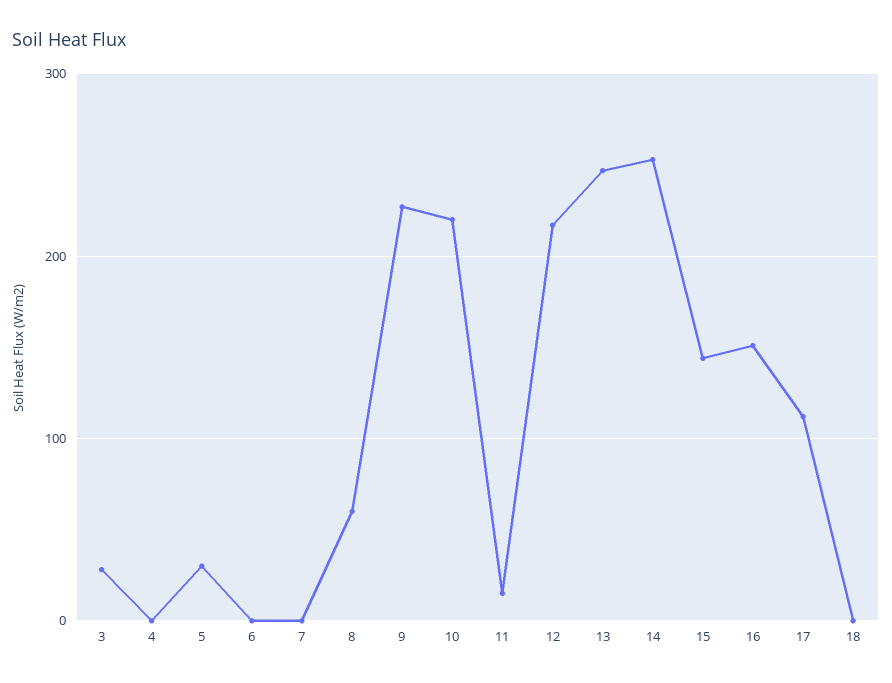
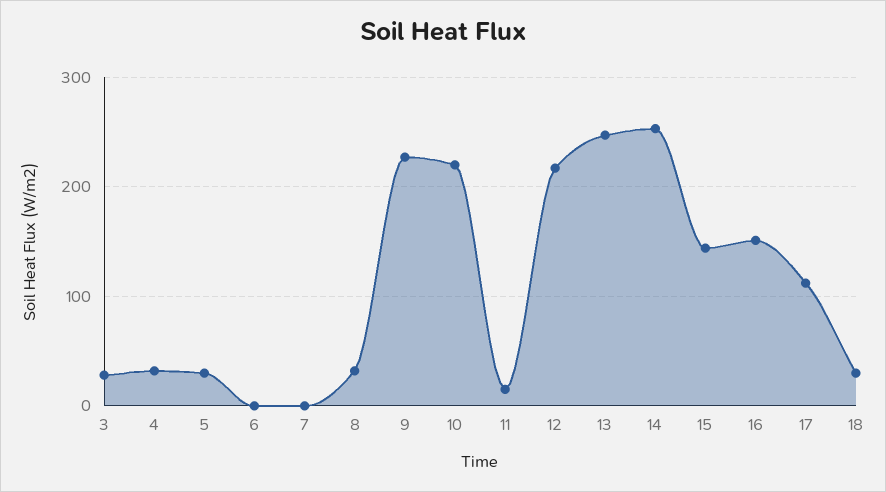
4: 0 -> 30
8: 60 -> 30
18: 0 -> 30

